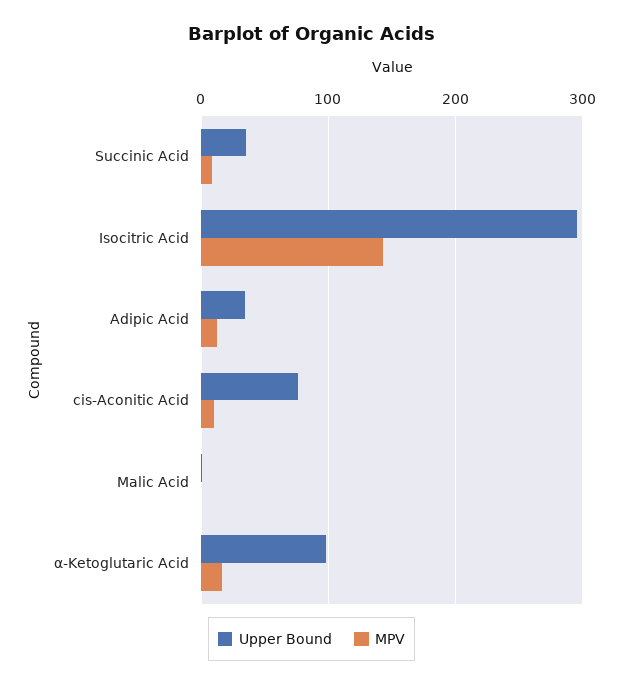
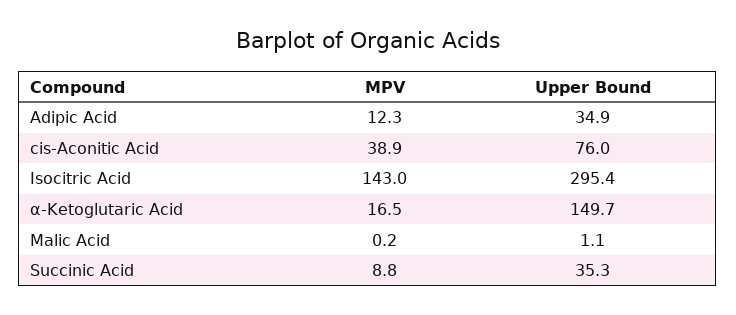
MPV, cis-Aconitic Acid: 10 -> 38.9
Upper Bound, α-Ketoglutaric Acid: 100 -> 149.7

